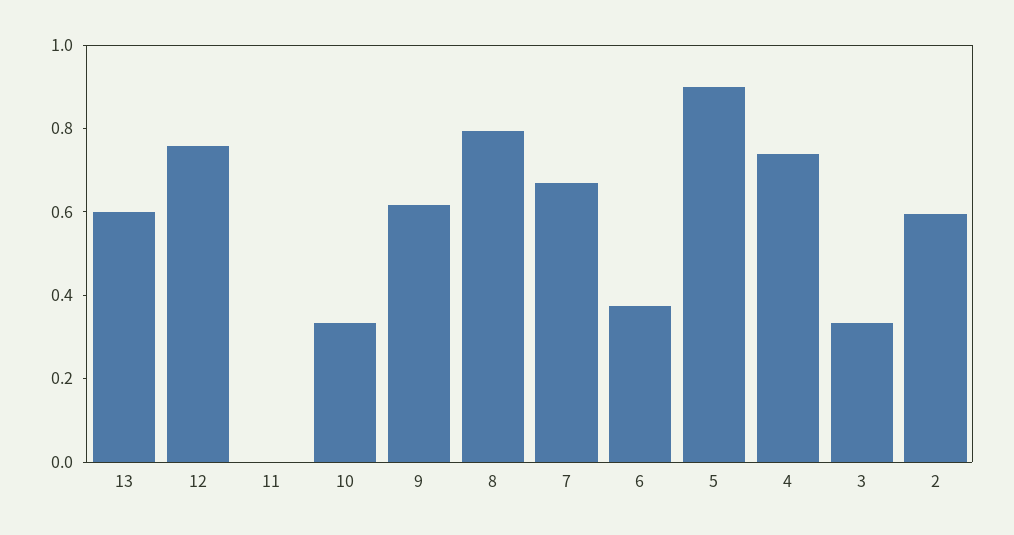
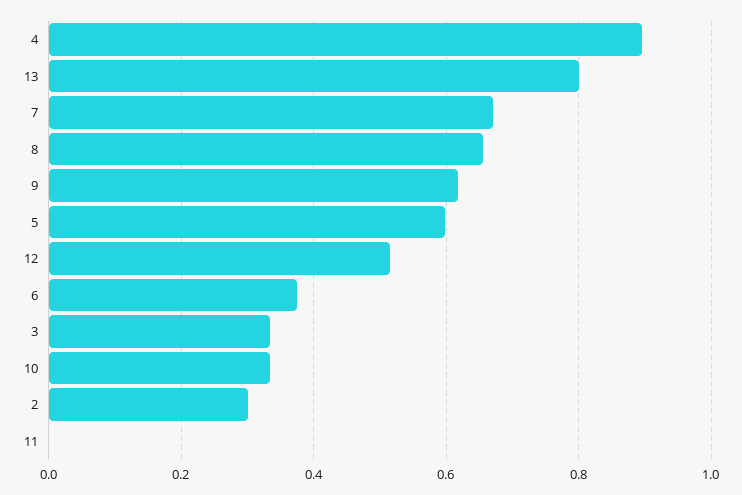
13: 0.6 -> 0.8
12: 0.75 -> 0.52
8: 0.8 -> 0.66
5: 0.9 -> 0.6
4: 0.75 -> 0.9
2: 0.6 -> 0.3

